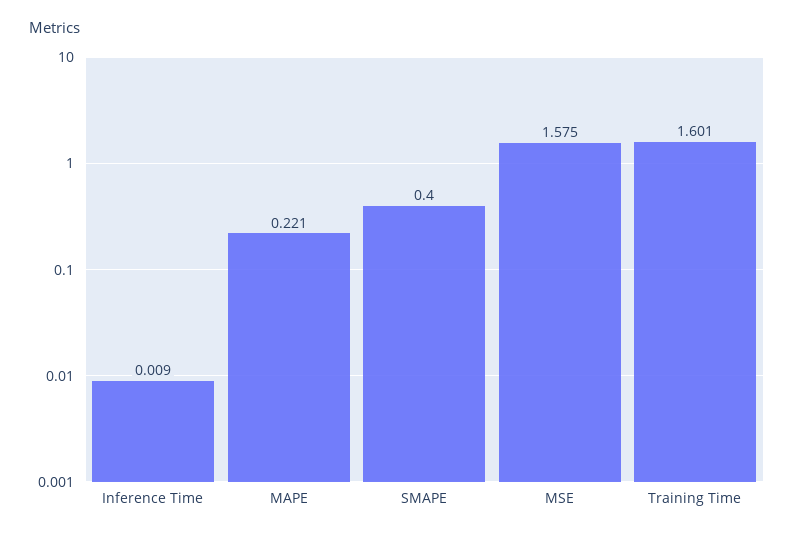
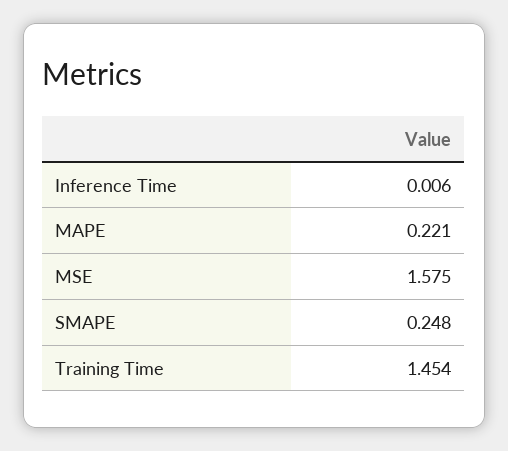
Inference Time: 0.009 -> 0.006
SMAPE: 0.4 -> 0.248
Training Time: 1.601 -> 1.454

